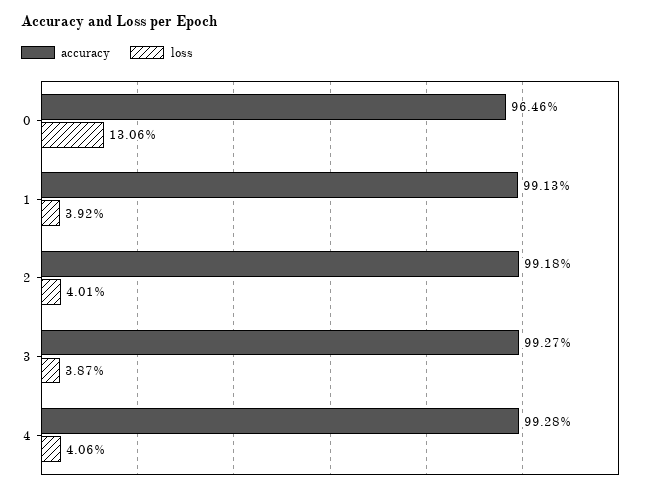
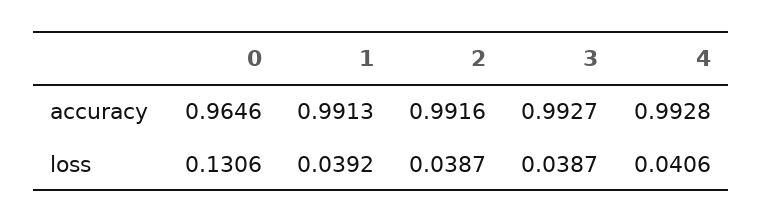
accuracy, 2: 0.9918 -> 0.9916
loss, 2: 0.0401 -> 0.0387

